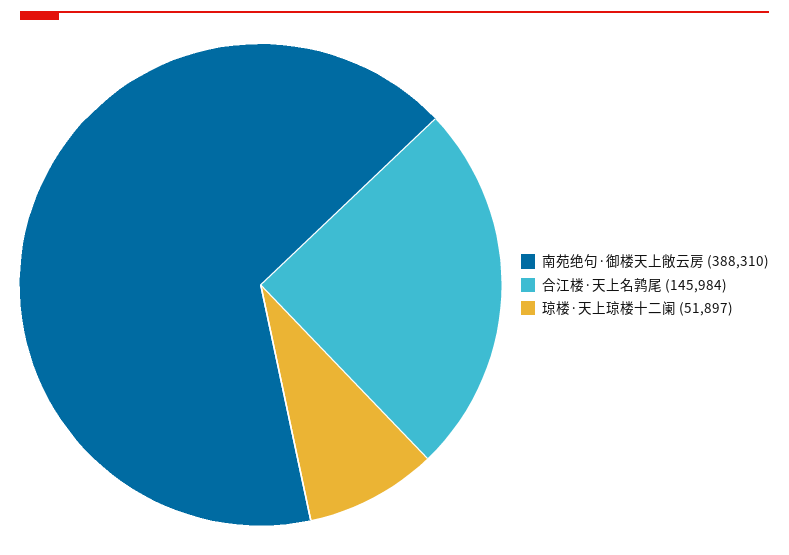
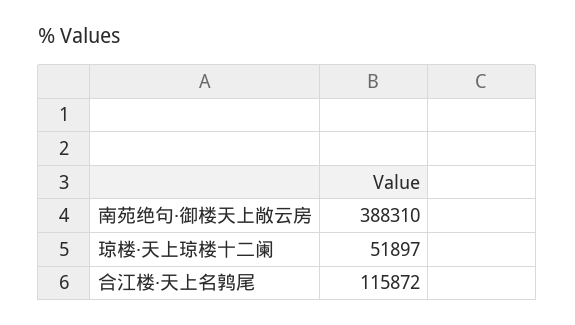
合江楼·天上名鹑尾: 145984 -> 115872

